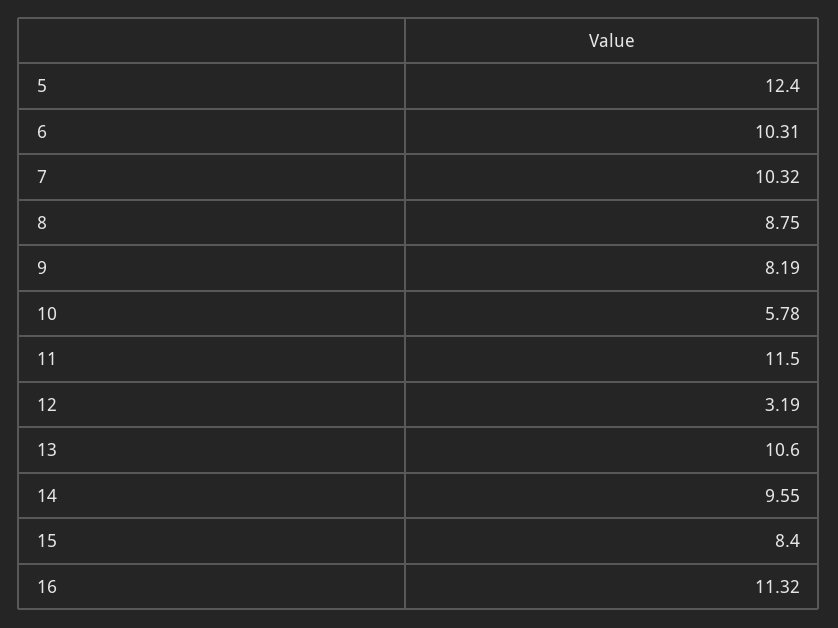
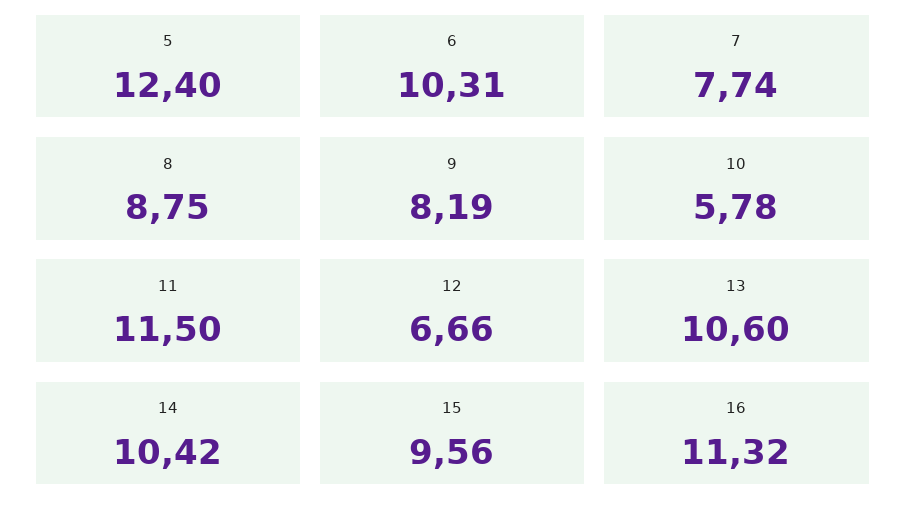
7: 10.32 -> 7.74
12: 3.19 -> 6.66
14: 9.55 -> 10.42
15: 8.4 -> 9.56

